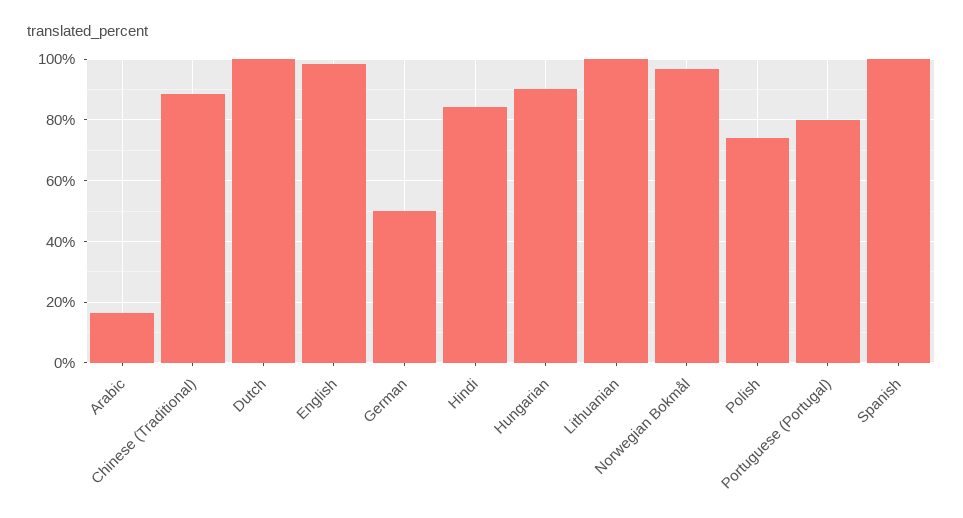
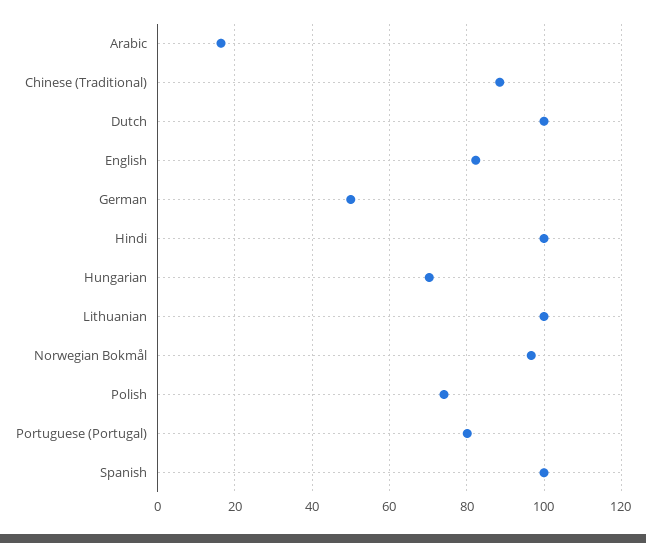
English: 98 -> 82
Hindi: 84 -> 100
Hungarian: 90 -> 70

